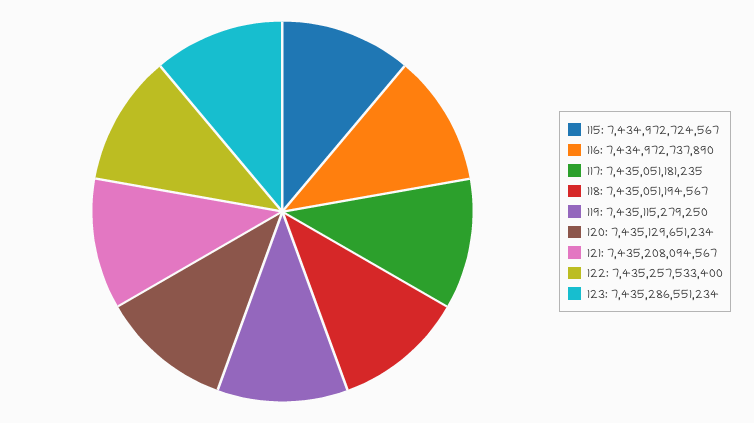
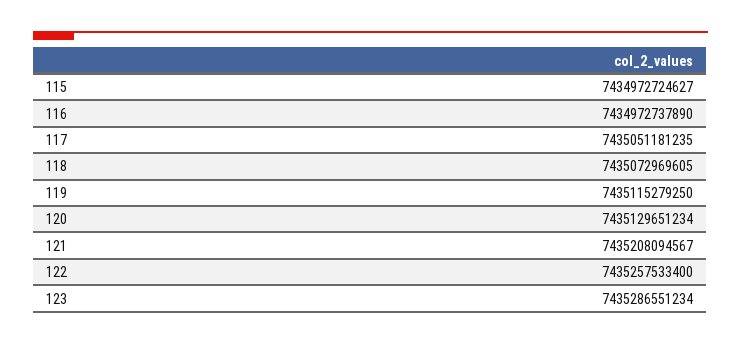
115: 7434972724567 -> 7434972724627
118: 7435051194567 -> 7435072969605

